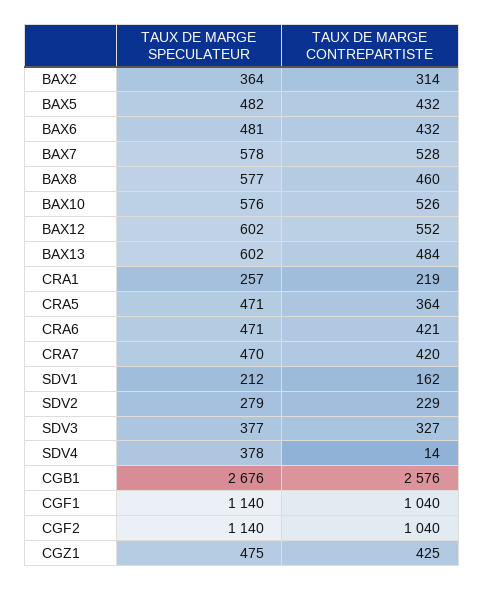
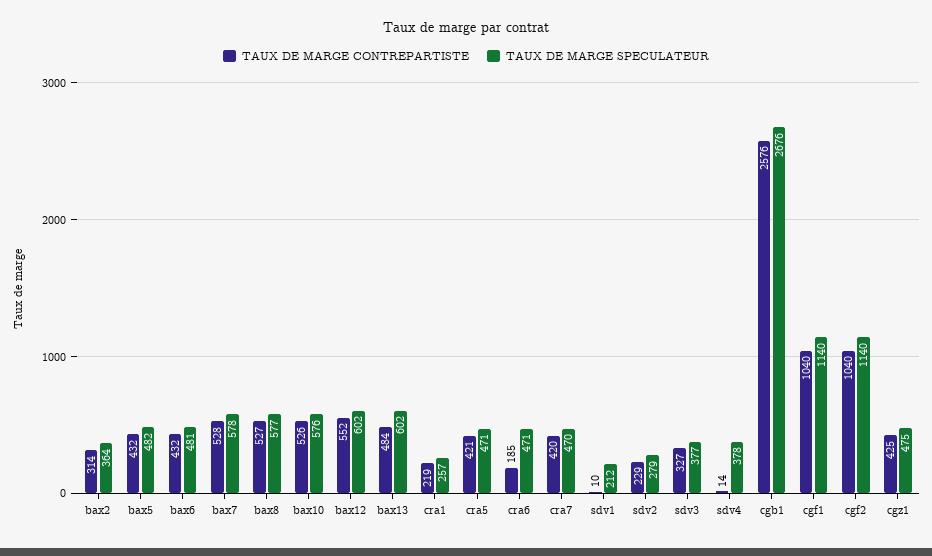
TAUX DE MARGE CONTREPARTISTE, BAX8: 460 -> 527
TAUX DE MARGE CONTREPARTISTE, CRA5: 364 -> 421
TAUX DE MARGE CONTREPARTISTE, CRA6: 421 -> 185
TAUX DE MARGE CONTREPARTISTE, SDV1: 162 -> 10

